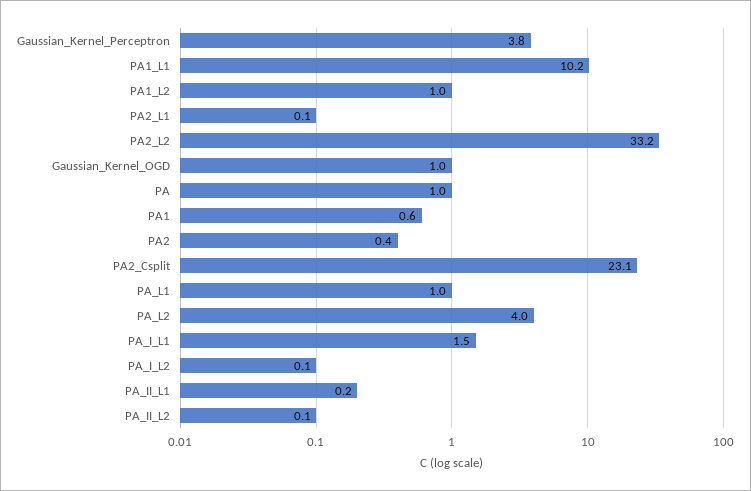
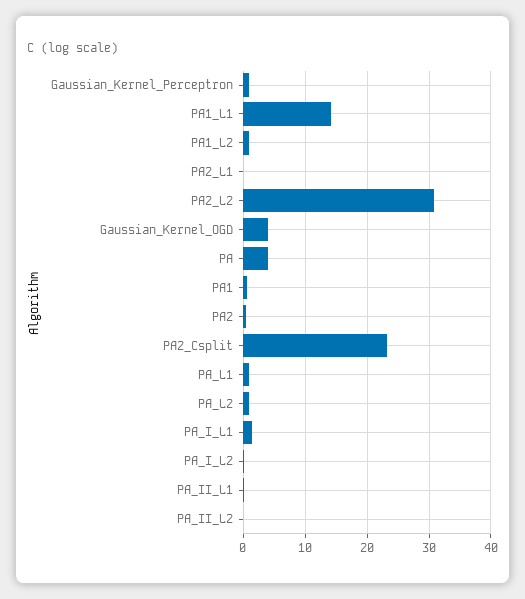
Gaussian_Kernel_Perceptron: 3.8 -> 1
PA1_L1: 10.2 -> 14
PA2_L2: 33.2 -> 31
Gaussian_Kernel_OGD: 1 -> 4
PA: 1 -> 4
PA_L2: 4 -> 1

